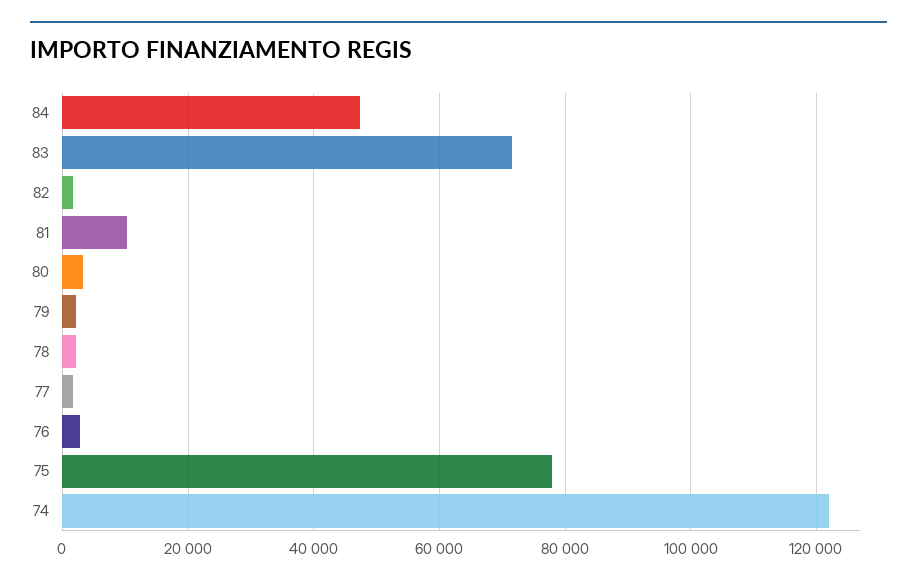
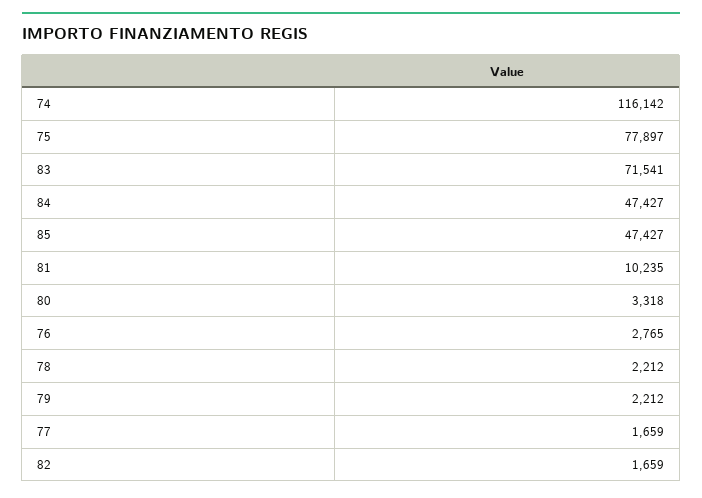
74: 122000 -> 116142
85: none -> 47427

